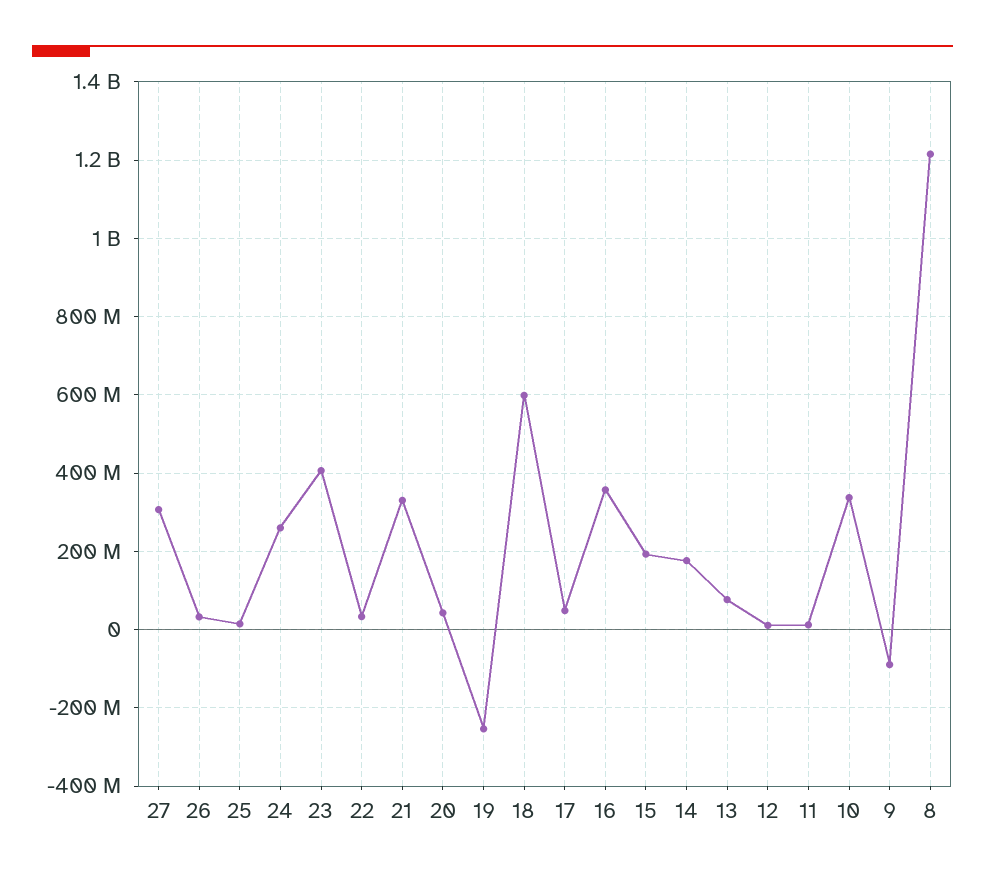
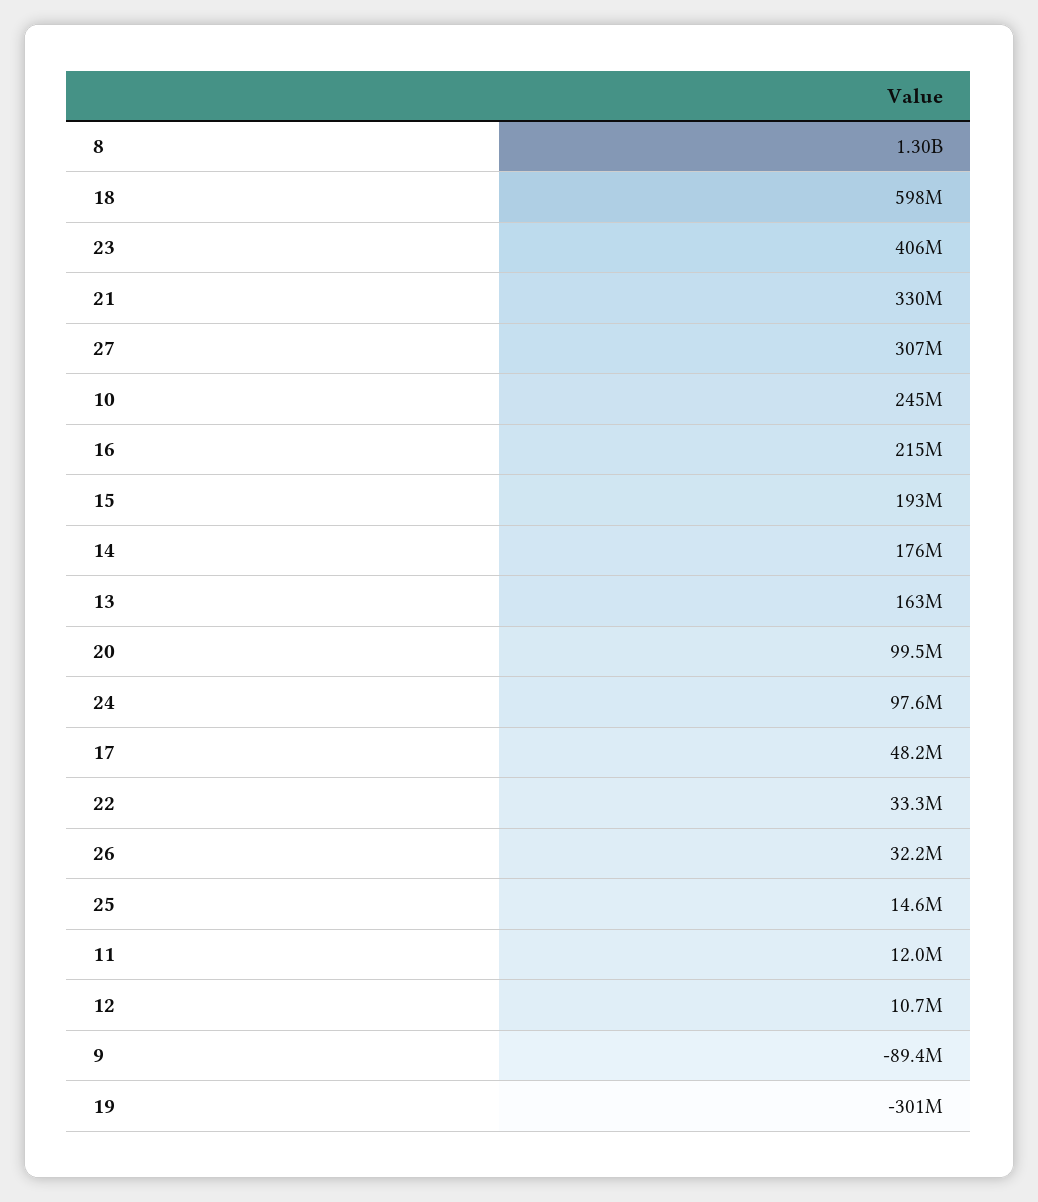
24: 260000000 -> 97600000
20: 40000000 -> 99500000
19: -260000000 -> -301000000
16: 360000000 -> 215000000
13: 80000000 -> 163000000
10: 340000000 -> 245000000
8: 1220000000 -> 1300000000

